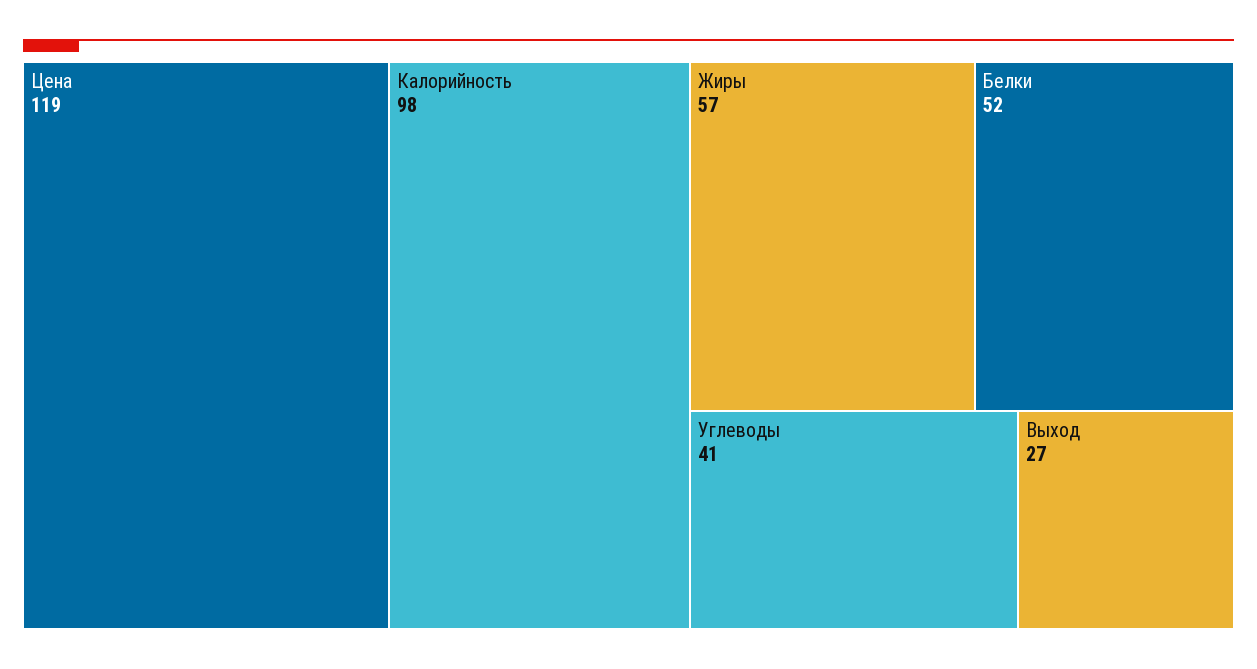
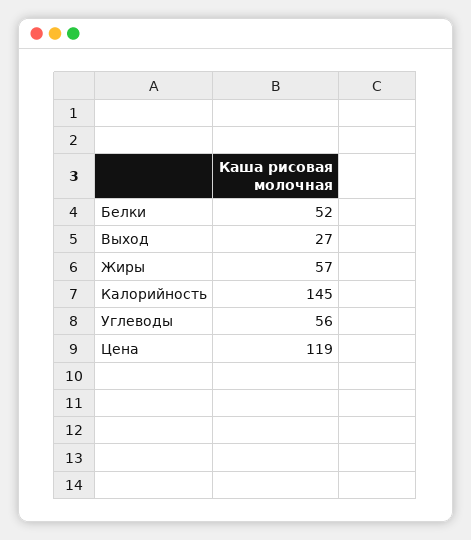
Калорийность: 98 -> 145
Углеводы: 41 -> 56

